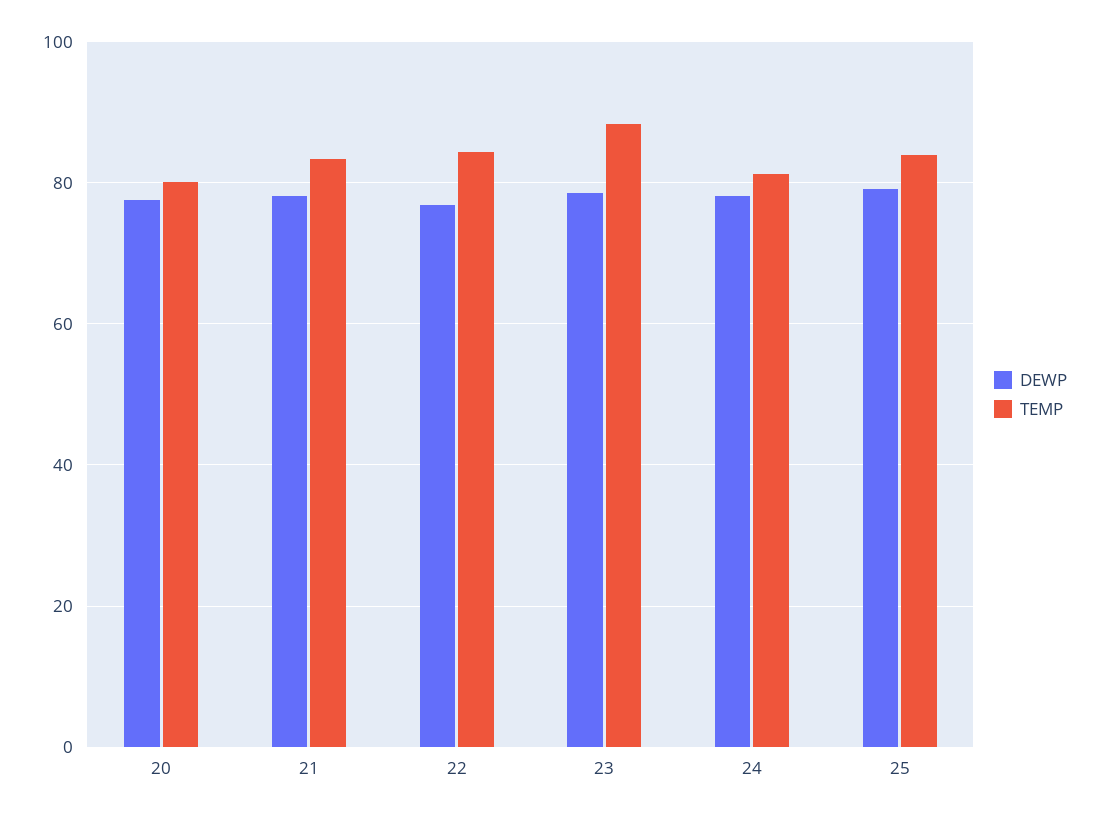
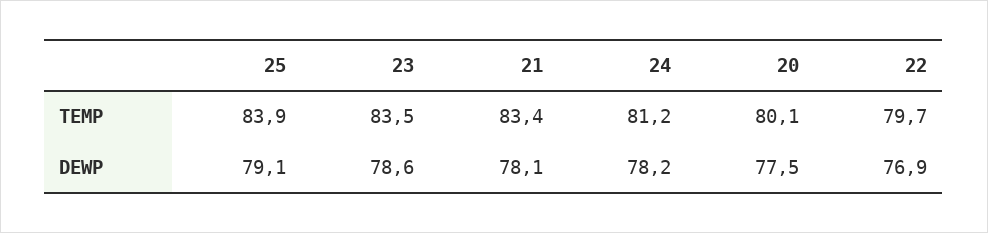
TEMP, 22: 84 -> 79.7
TEMP, 23: 88 -> 83.5

